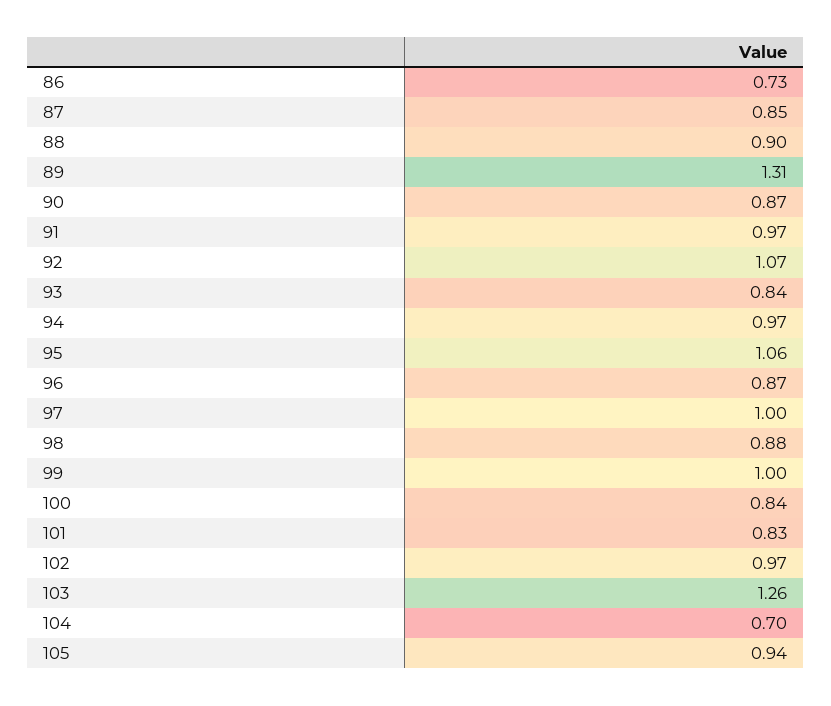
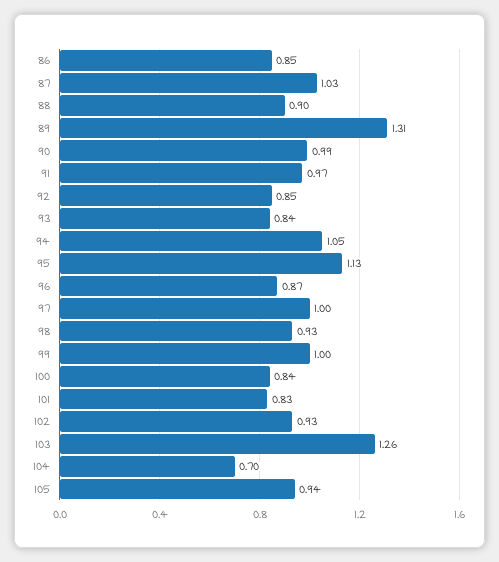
86: 0.73 -> 0.85
87: 0.85 -> 1.03
90: 0.87 -> 0.99
92: 1.07 -> 0.85
94: 0.97 -> 1.05
95: 1.06 -> 1.13
98: 0.88 -> 0.93
102: 0.97 -> 0.93

